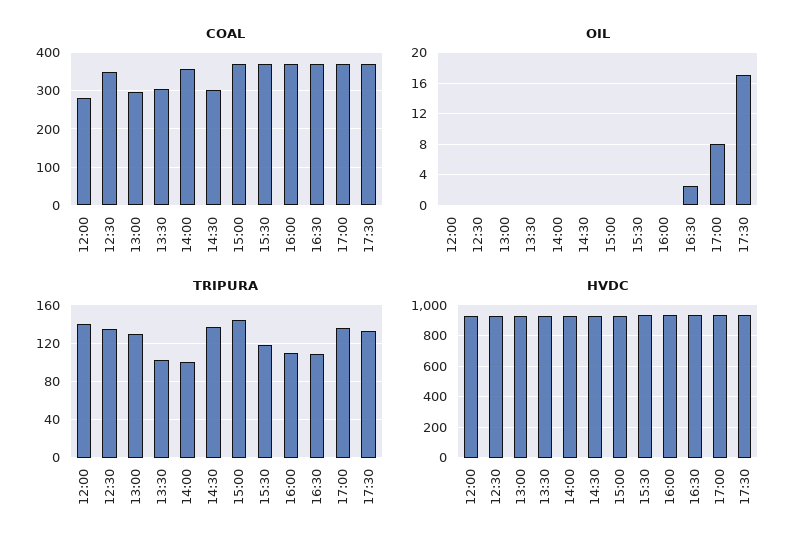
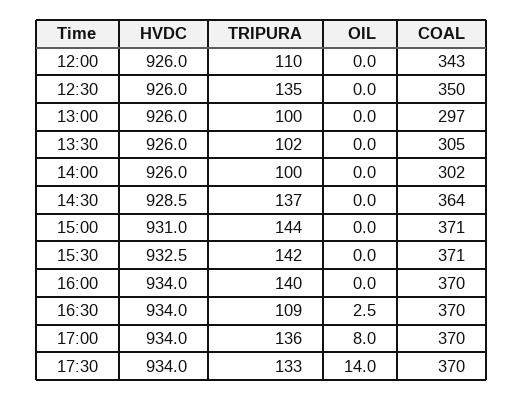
COAL, 12:00: 280 -> 343
COAL, 14:00: 360 -> 302
COAL, 14:30: 300 -> 364
OIL, 17:30: 17 -> 14
TRIPURA, 12:00: 140 -> 110
TRIPURA, 13:00: 130 -> 100
TRIPURA, 15:30: 120 -> 142
TRIPURA, 16:00: 110 -> 140

